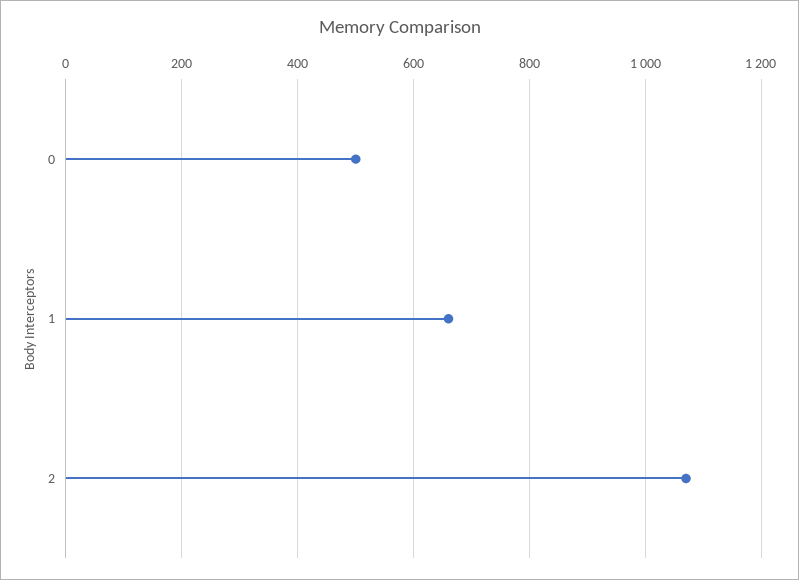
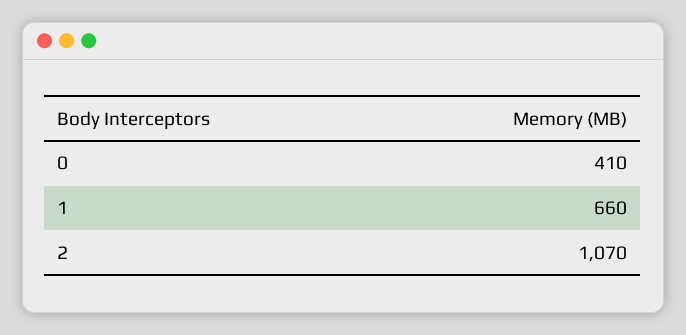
0: 500 -> 410

